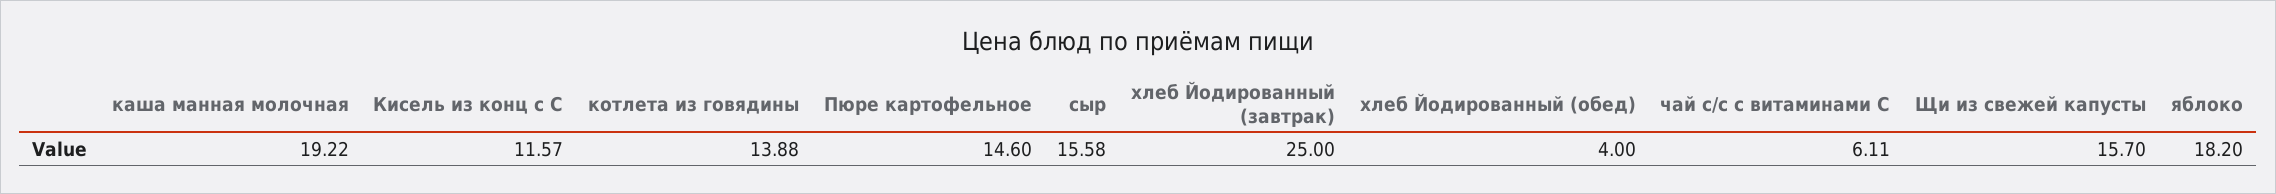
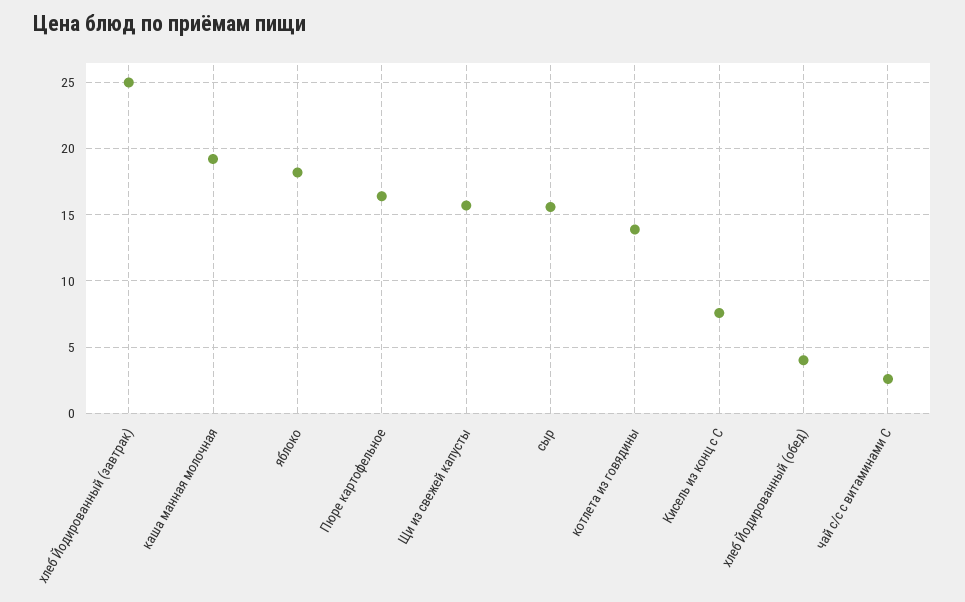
Кисель из конц с С: 11.57 -> 7.5
Пюре картофельное: 14.6 -> 16.5
чай с/с с витаминами С: 6.11 -> 2.5

